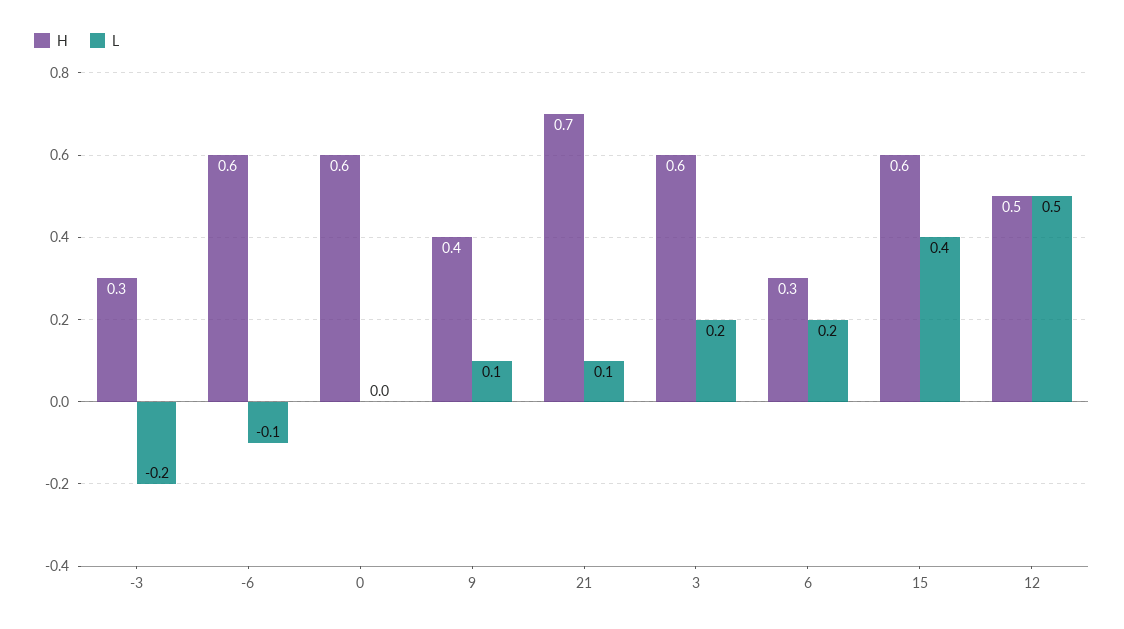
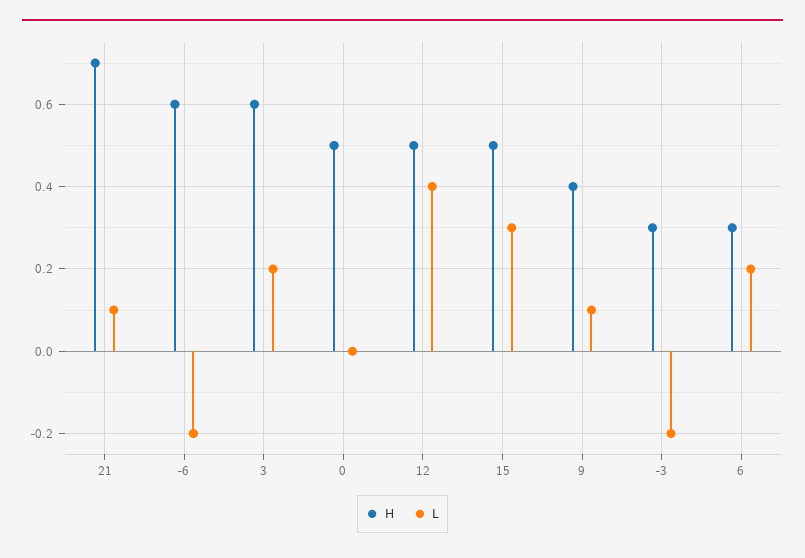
L, -6: -0.1 -> -0.2
H, 0: 0.6 -> 0.5
H, 15: 0.6 -> 0.5
L, 15: 0.4 -> 0.3
L, 12: 0.5 -> 0.4

